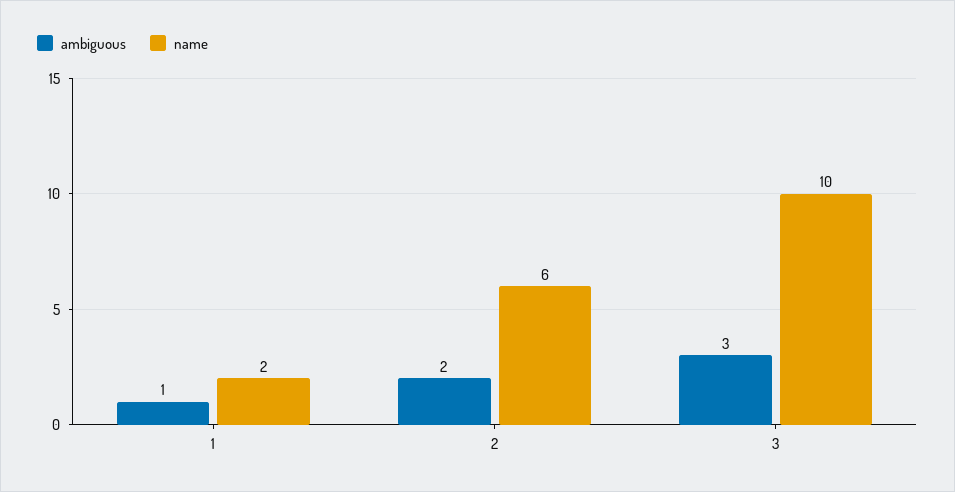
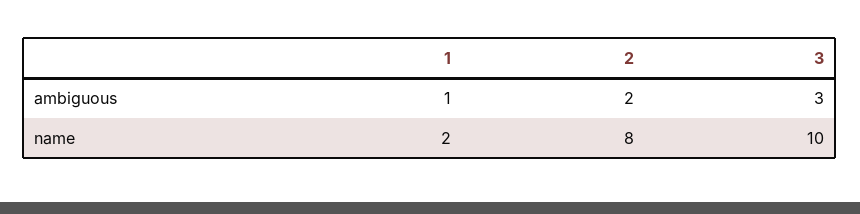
name, 2: 6 -> 8

